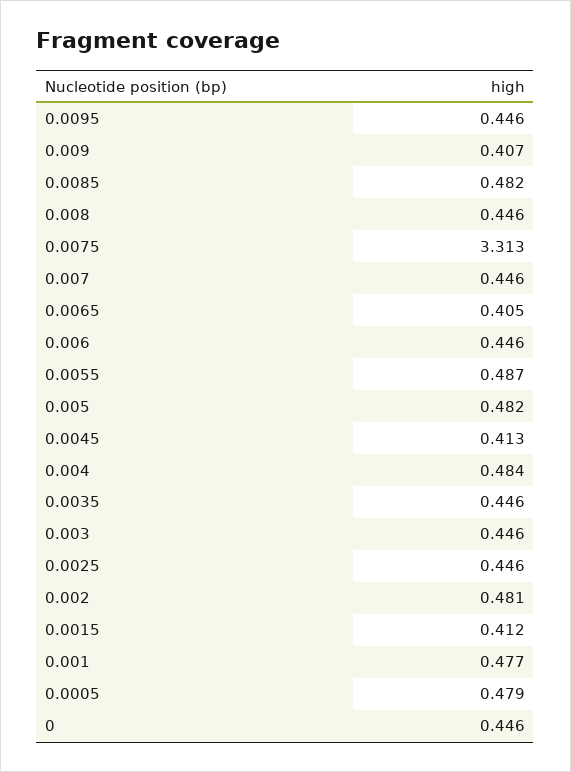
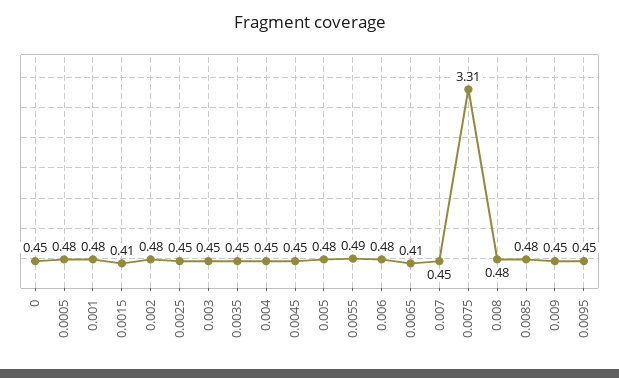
0.009: 0.407 -> 0.45
0.008: 0.446 -> 0.48
0.006: 0.446 -> 0.48
0.0045: 0.413 -> 0.45
0.004: 0.484 -> 0.45

